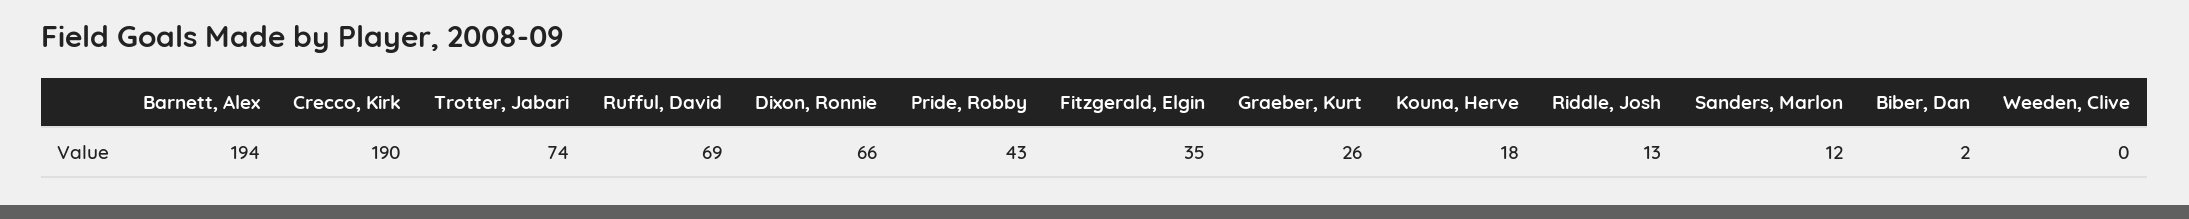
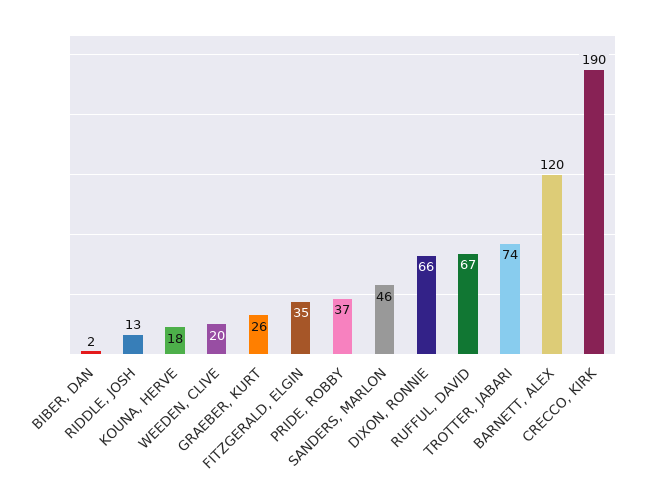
Barnett, Alex: 194 -> 120
Rufful, David: 69 -> 67
Pride, Robby: 43 -> 37
Sanders, Marlon: 12 -> 46
Weeden, Clive: 0 -> 20

